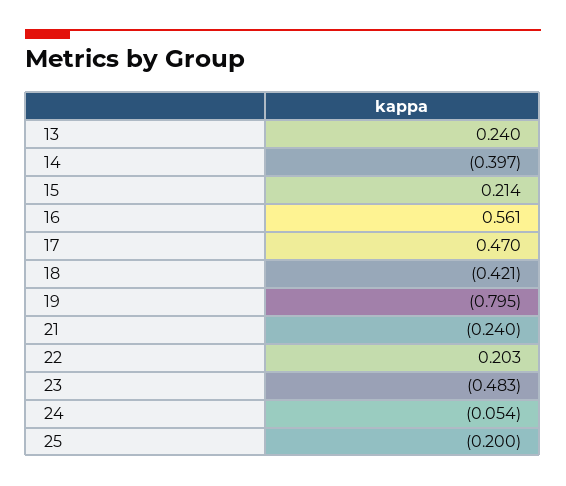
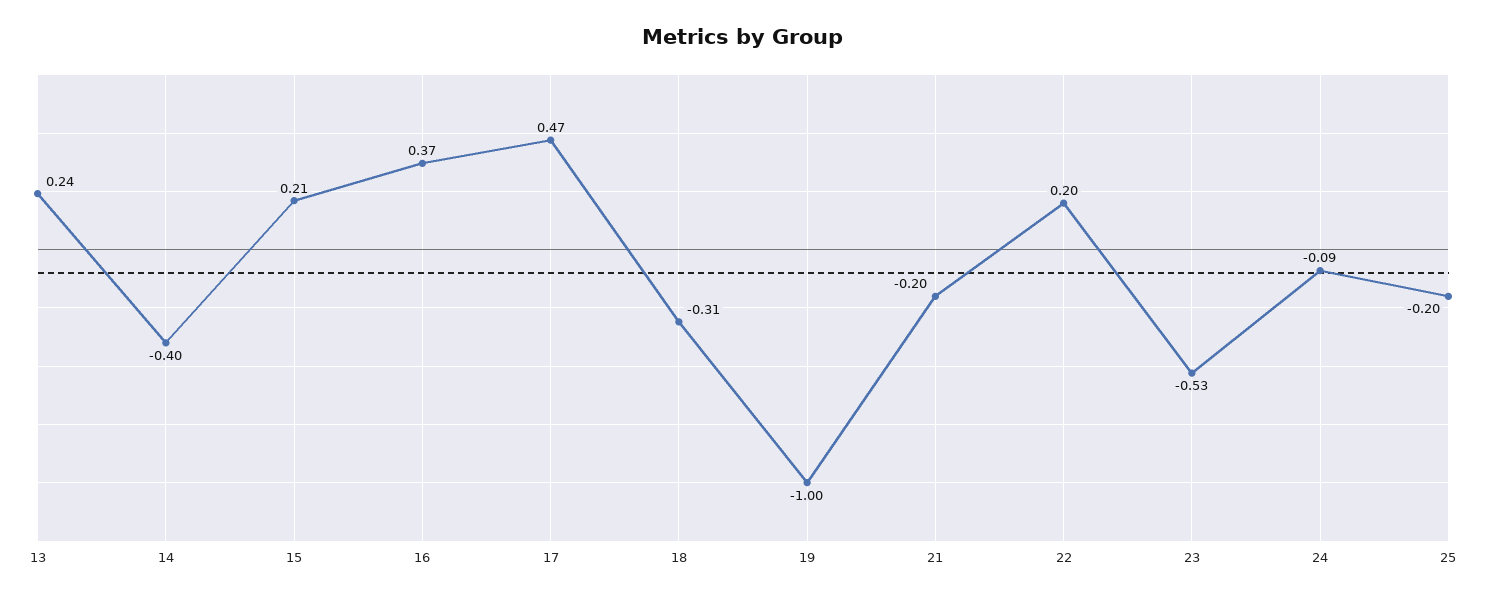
16: 0.561 -> 0.37
18: -0.421 -> -0.31
19: -0.795 -> -1
21: -0.24 -> -0.2
23: -0.483 -> -0.53
24: -0.054 -> -0.09

